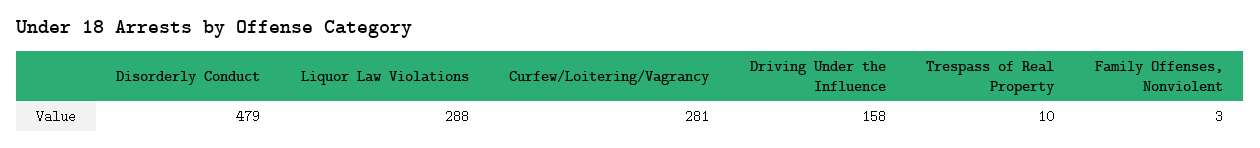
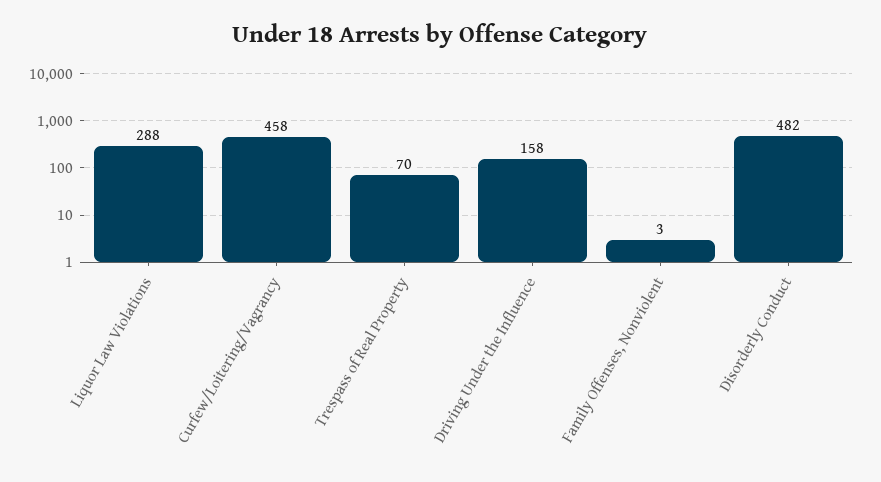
Disorderly Conduct: 479 -> 482
Curfew/Loitering/Vagrancy: 281 -> 458
Trespass of Real Property: 10 -> 70

